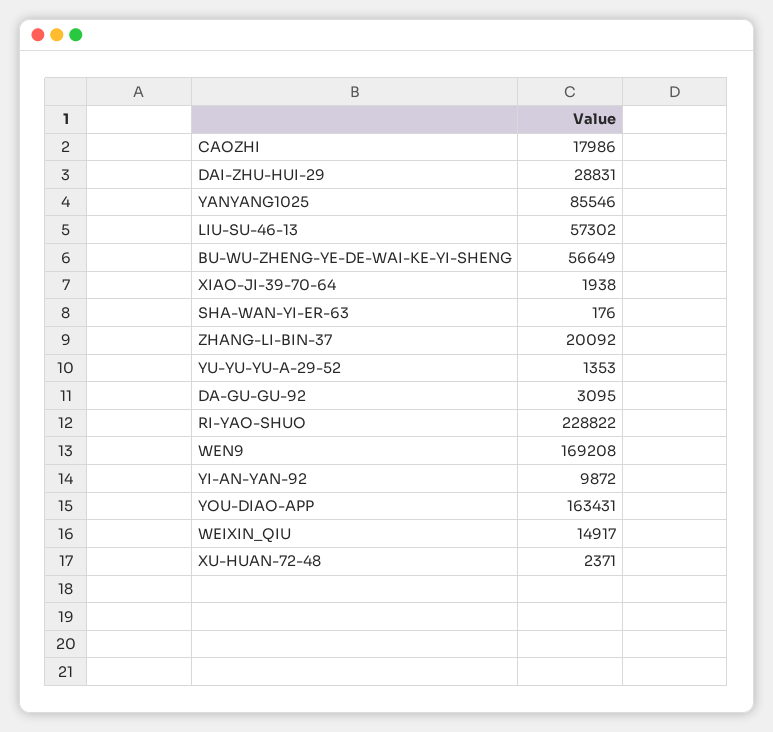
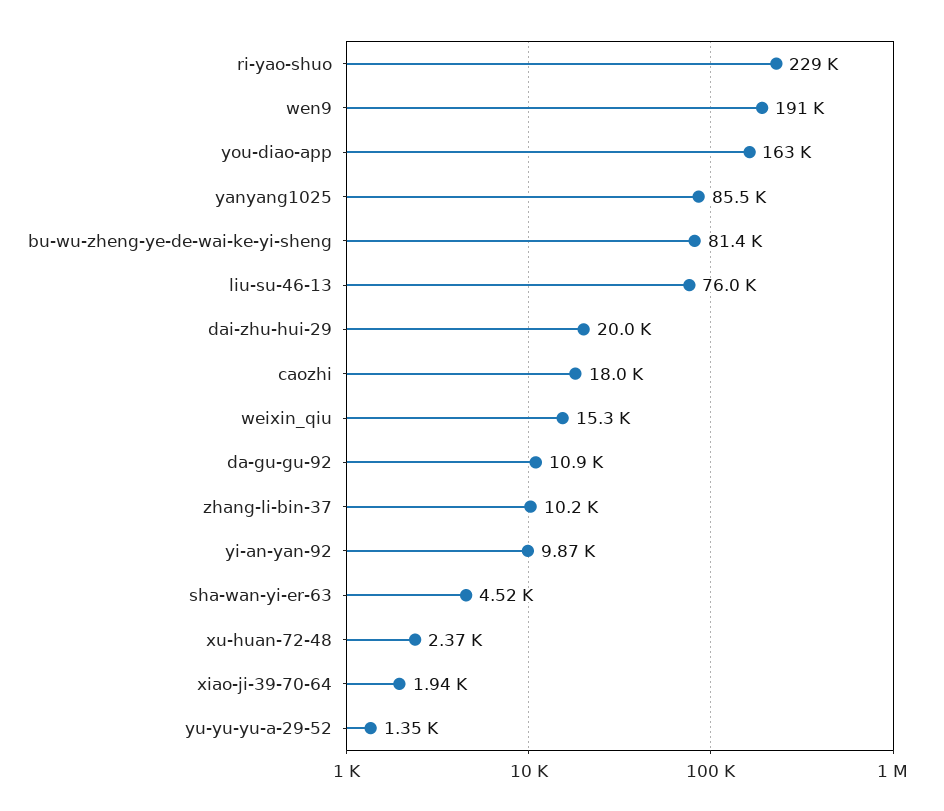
DAI-ZHU-HUI-29: 28831 -> 20000
LIU-SU-46-13: 57302 -> 76000
BU-WU-ZHENG-YE-DE-WAI-KE-YI-SHENG: 56649 -> 81400
SHA-WAN-YI-ER-63: 176 -> 4520
ZHANG-LI-BIN-37: 20092 -> 10200
DA-GU-GU-92: 3095 -> 10900
WEN9: 169208 -> 191000
WEIXIN_QIU: 14917 -> 15300

